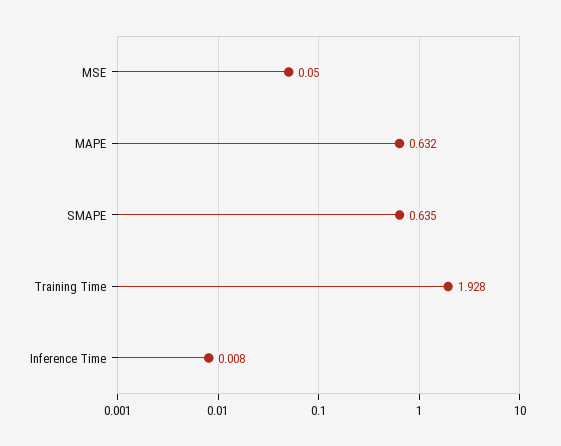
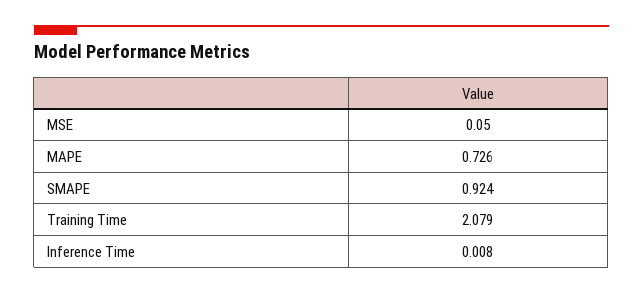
MAPE: 0.632 -> 0.726
SMAPE: 0.635 -> 0.924
Training Time: 1.928 -> 2.079

